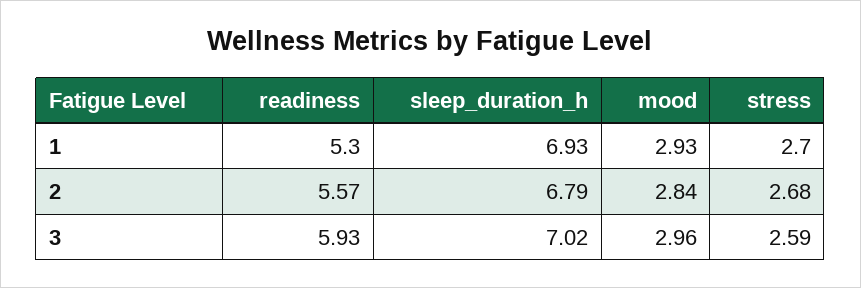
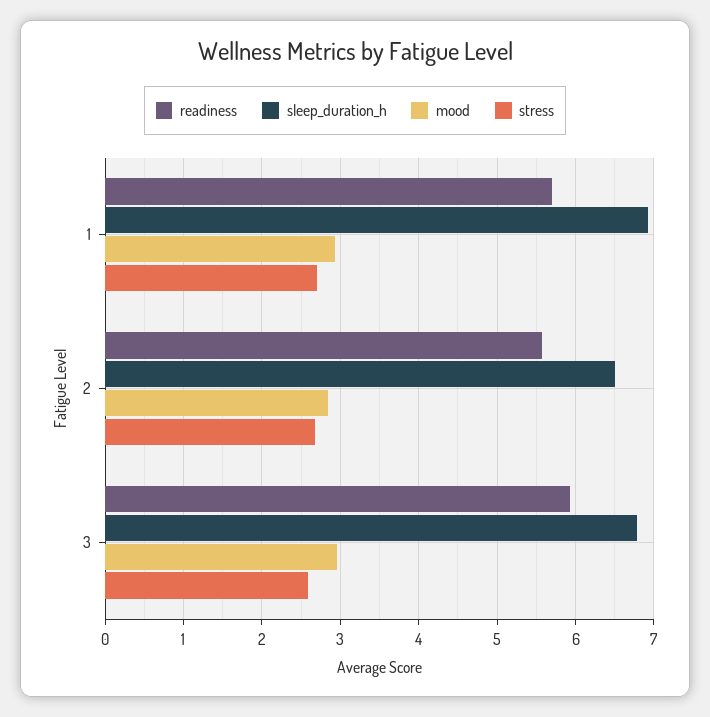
readiness, 1: 5.3 -> 5.7
sleep_duration_h, 2: 6.79 -> 6.5
sleep_duration_h, 3: 7.02 -> 6.8

